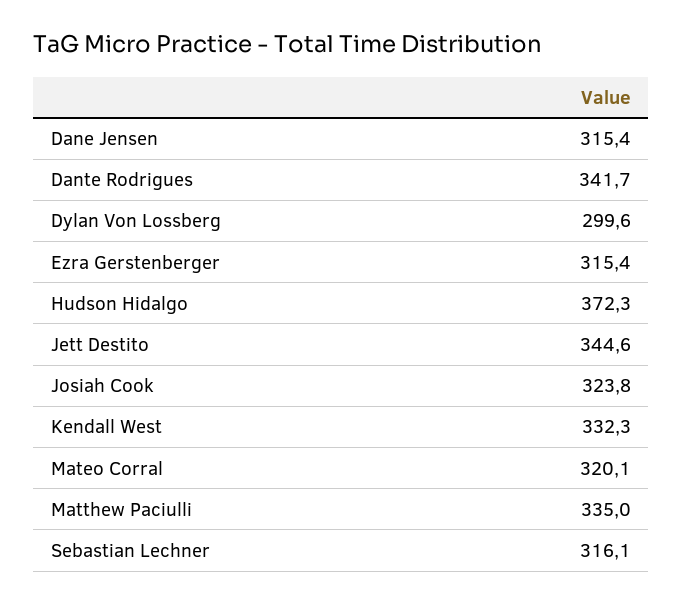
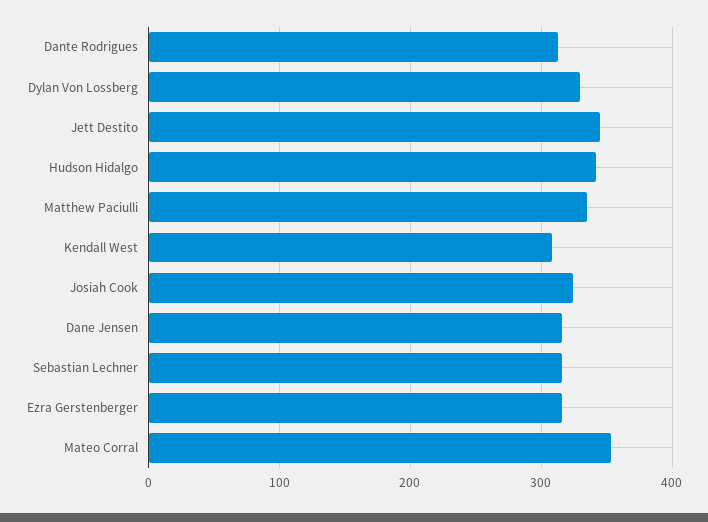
Dante Rodrigues: 341.7 -> 310
Dylan Von Lossberg: 299.6 -> 330
Hudson Hidalgo: 372.3 -> 340
Kendall West: 332.3 -> 310
Mateo Corral: 320.1 -> 350

